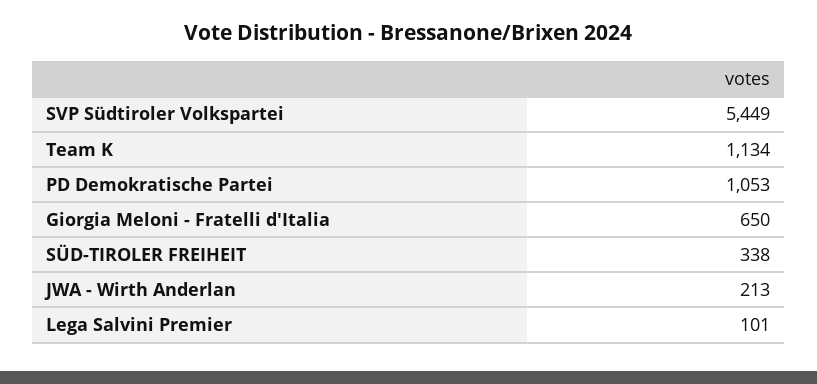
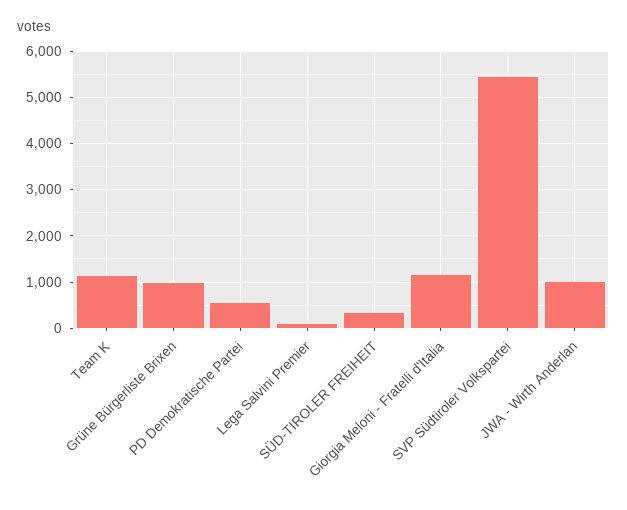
PD Demokratische Partei: 1053 -> 600
Giorgia Meloni - Fratelli d'Italia: 650 -> 1200
JWA - Wirth Anderlan: 213 -> 1000
Grüne Bürgerliste Brixen: none -> 1000

